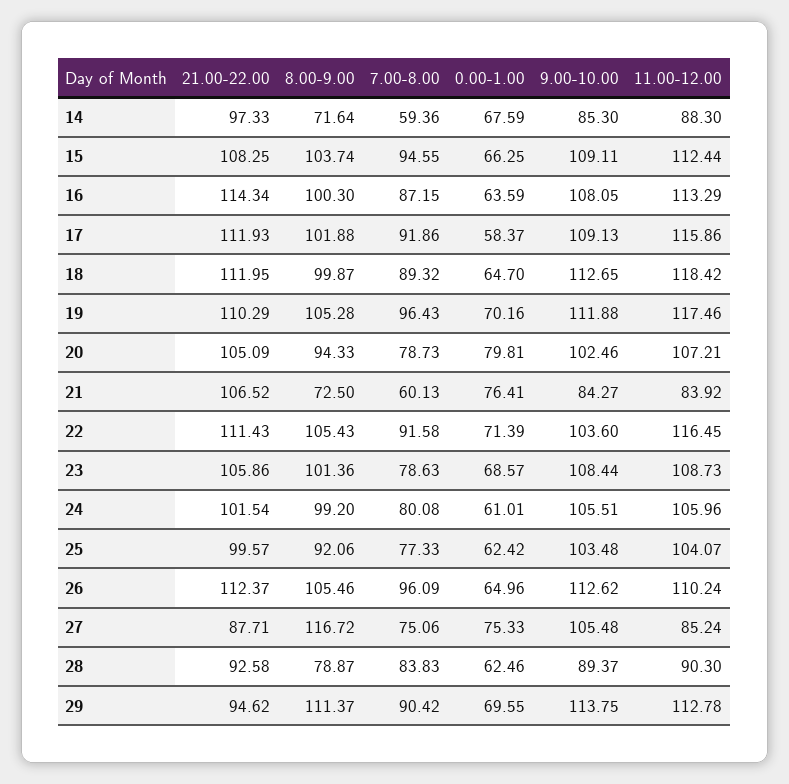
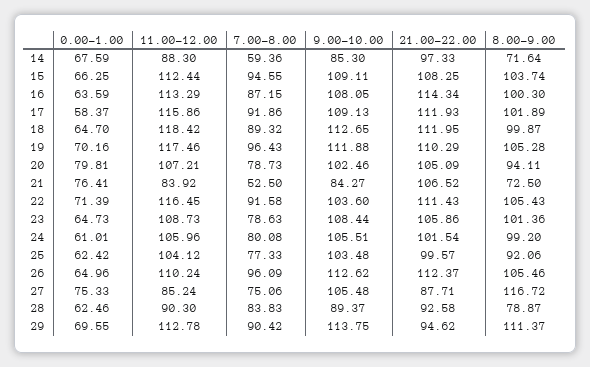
8.00-9.00, 17: 101.88 -> 101.89
8.00-9.00, 20: 94.33 -> 94.11
7.00-8.00, 21: 60.13 -> 52.5
0.00-1.00, 23: 68.57 -> 64.73
11.00-12.00, 25: 104.07 -> 104.12

